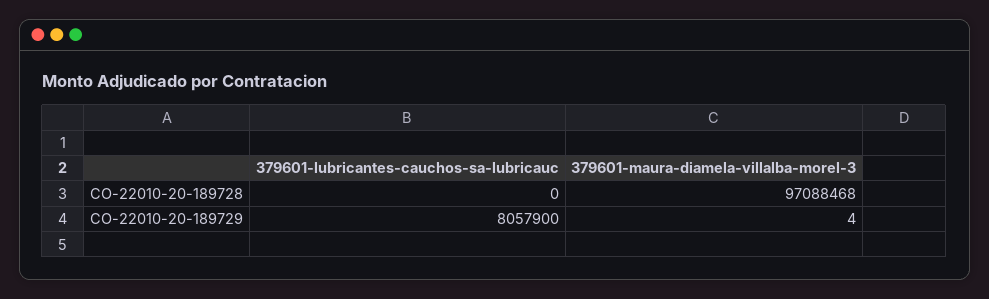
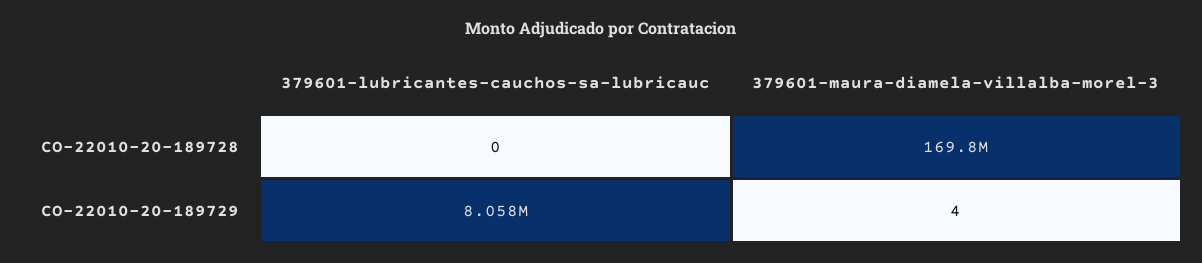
379601-maura-diamela-villalba-morel-3, CO-22010-20-189728: 97088468 -> 169800000

